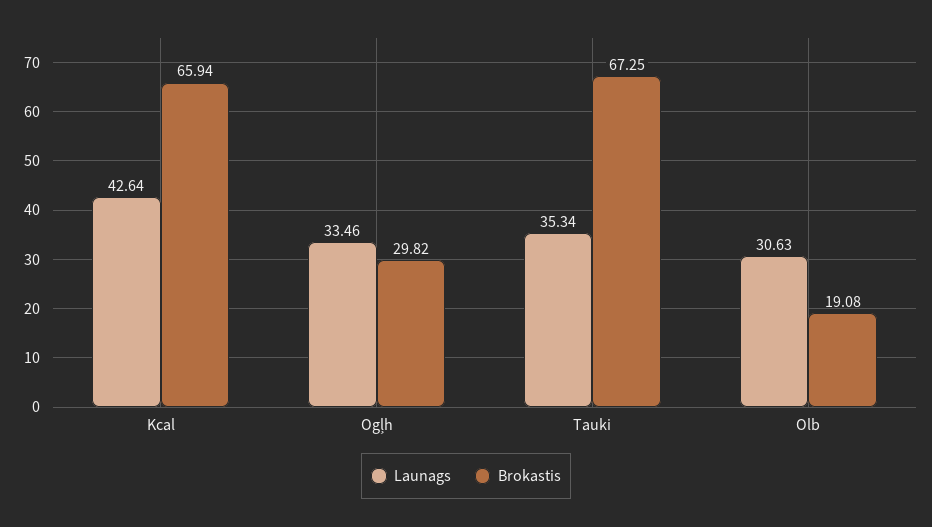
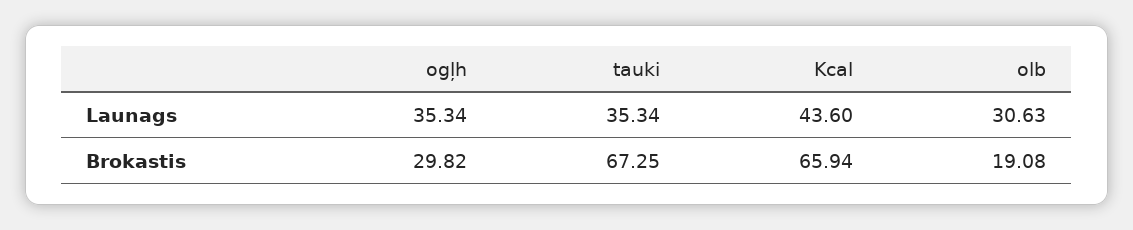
Launags, Kcal: 42.64 -> 43.6
Launags, Ogļh: 33.46 -> 35.34

